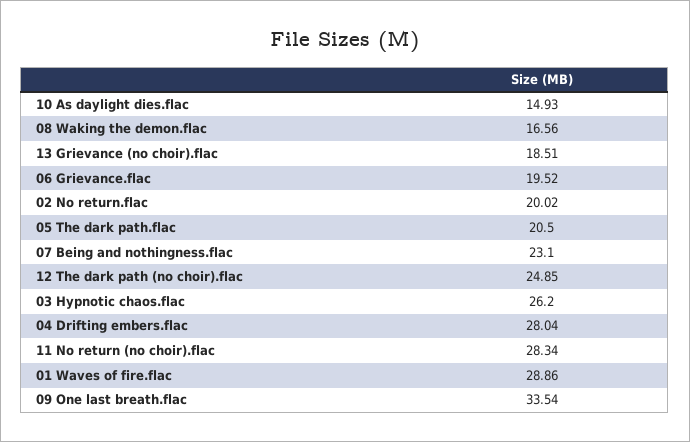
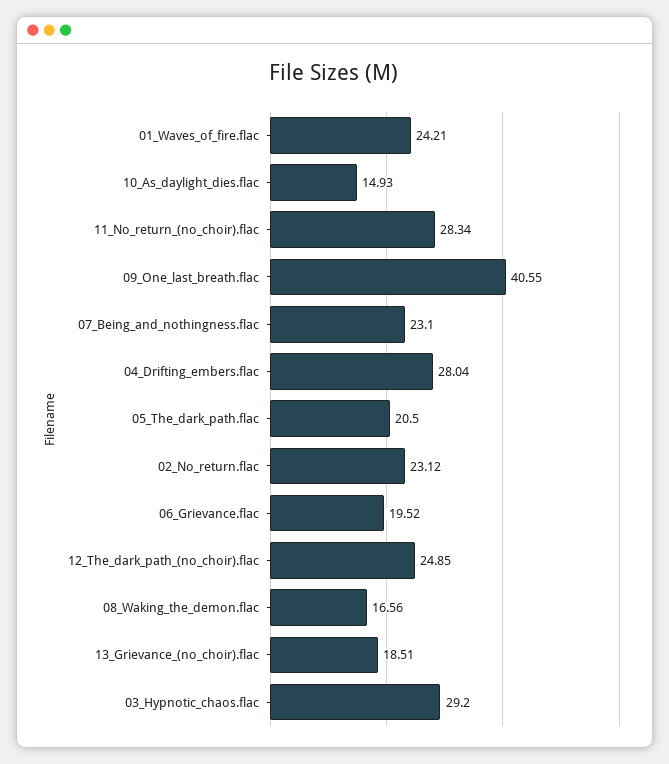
02 No return.flac: 20.02 -> 23.12
03 Hypnotic chaos.flac: 26.2 -> 29.2
01 Waves of fire.flac: 28.86 -> 24.21
09 One last breath.flac: 33.54 -> 40.55

